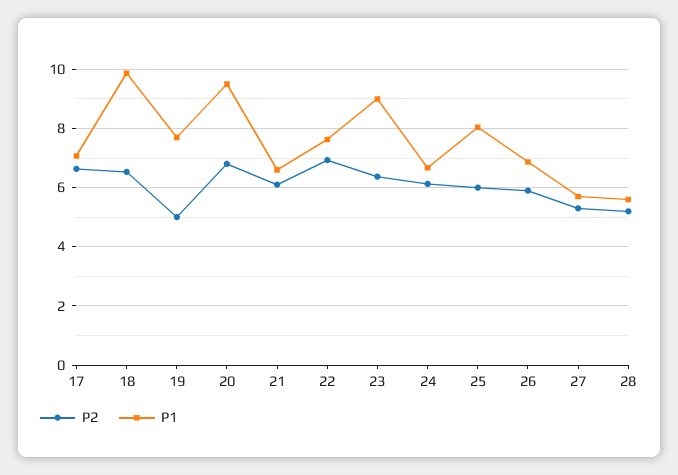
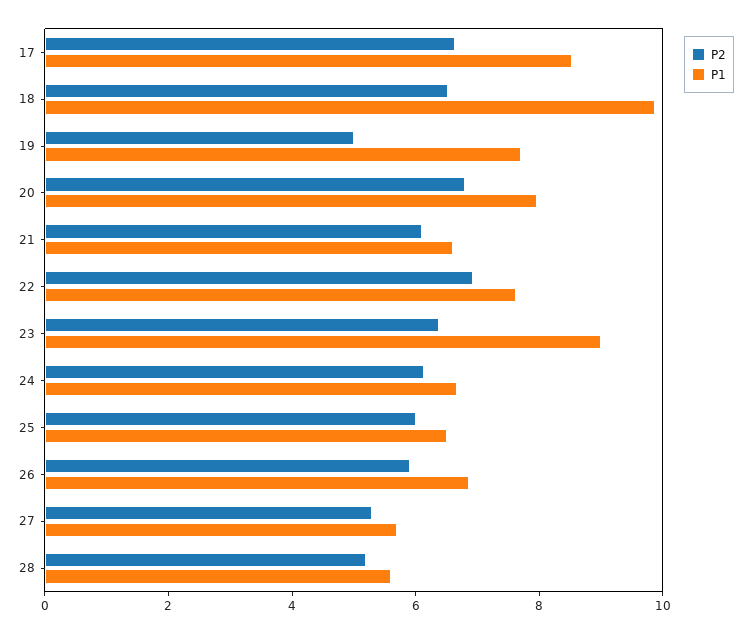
P1, 17: 7 -> 8.5
P1, 20: 9.5 -> 8
P1, 25: 8 -> 6.5

